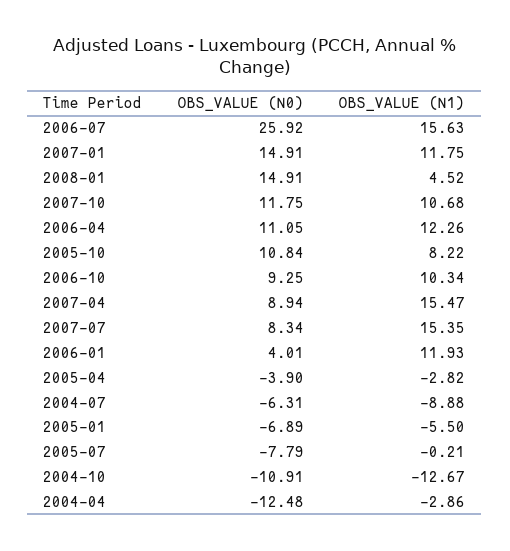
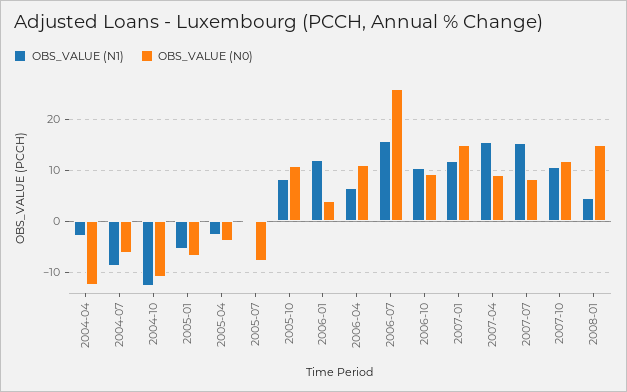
OBS_VALUE (N1), 2006-04: 12.26 -> 6

